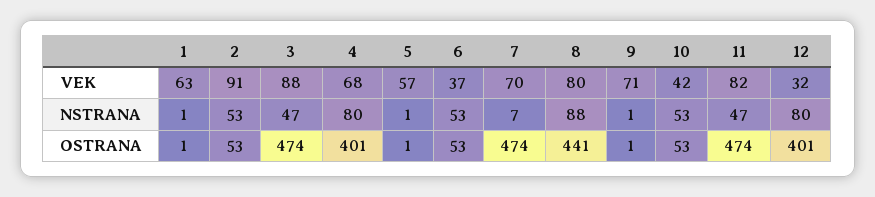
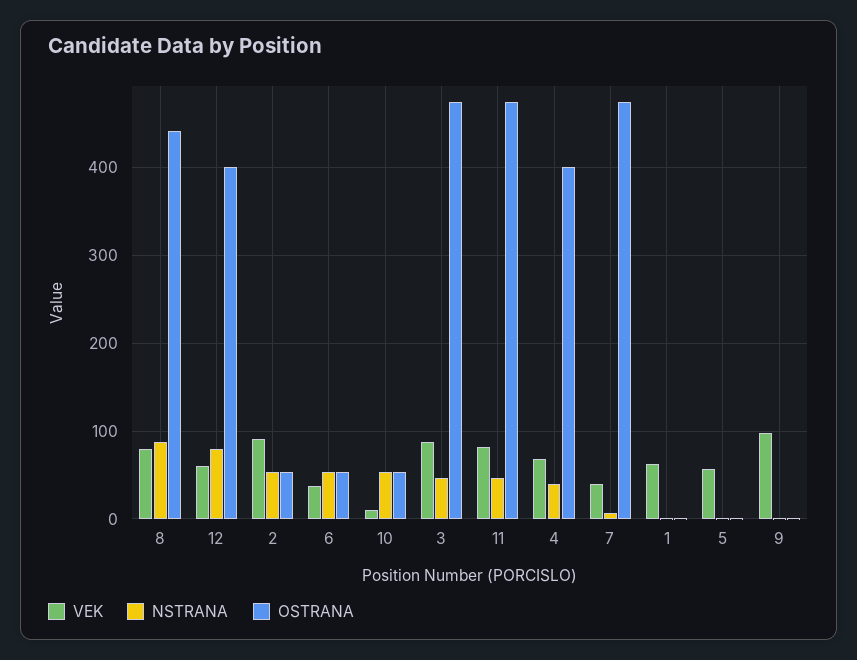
VEK, 7: 70 -> 40
VEK, 9: 71 -> 100
VEK, 10: 42 -> 10
VEK, 12: 32 -> 60
NSTRANA, 4: 80 -> 40

